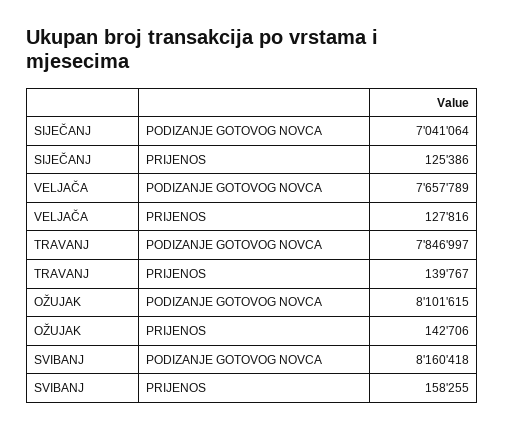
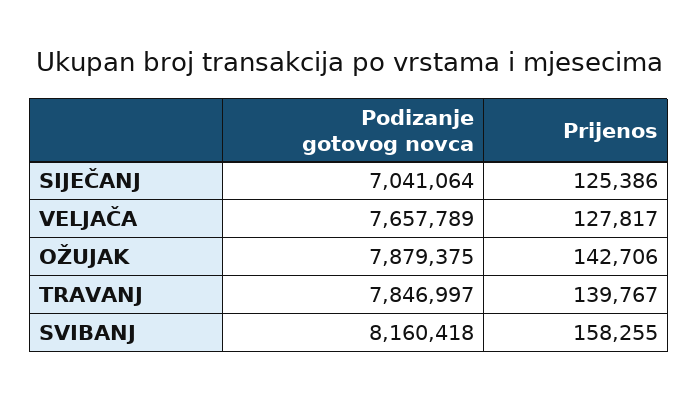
VELJAČA, PRIJENOS: 127816 -> 127817
OŽUJAK, PODIZANJE GOTOVOG NOVCA: 8101615 -> 7879375

